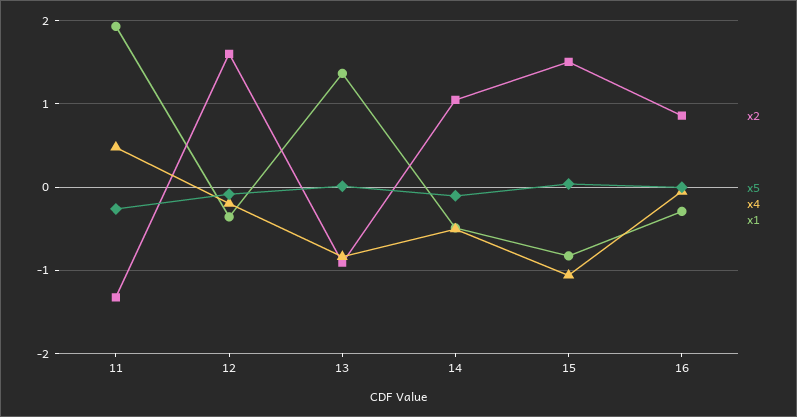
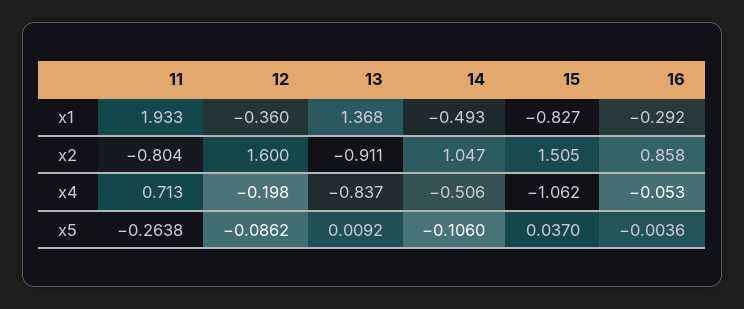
x2, 11: -1.3 -> -0.804
x4, 11: 0.5 -> 0.713

